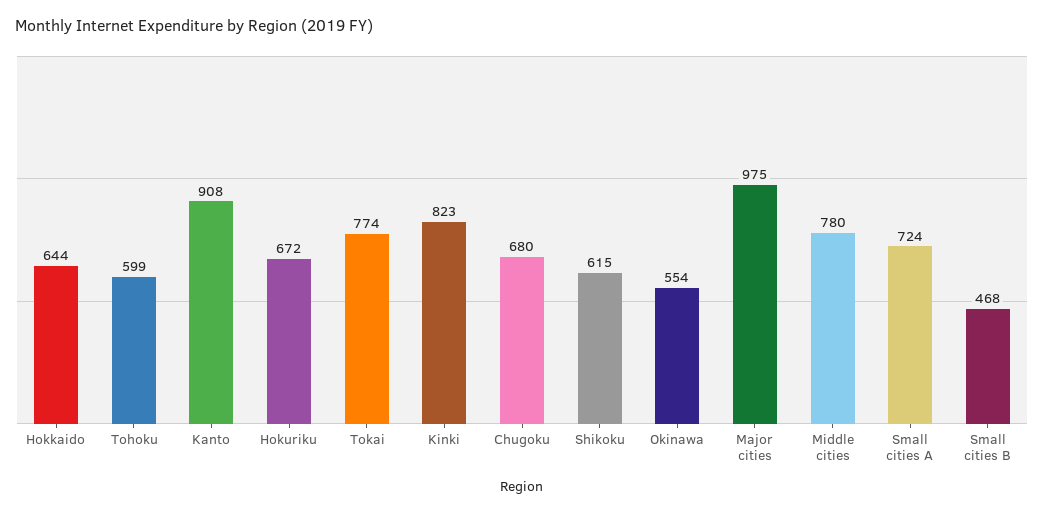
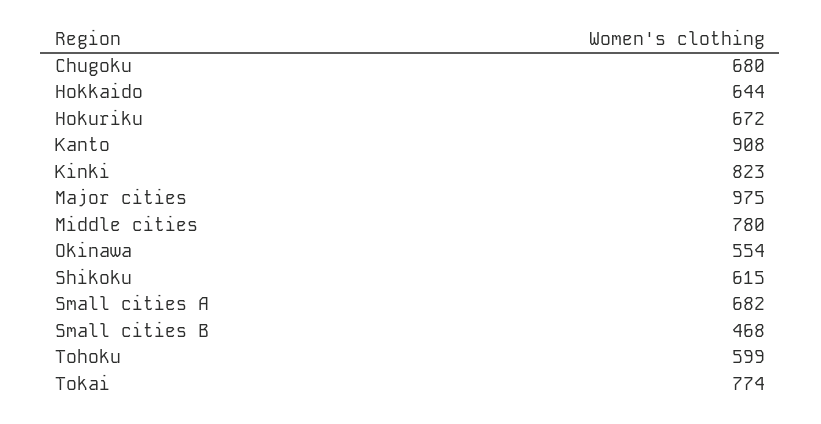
Small cities A: 724 -> 682

